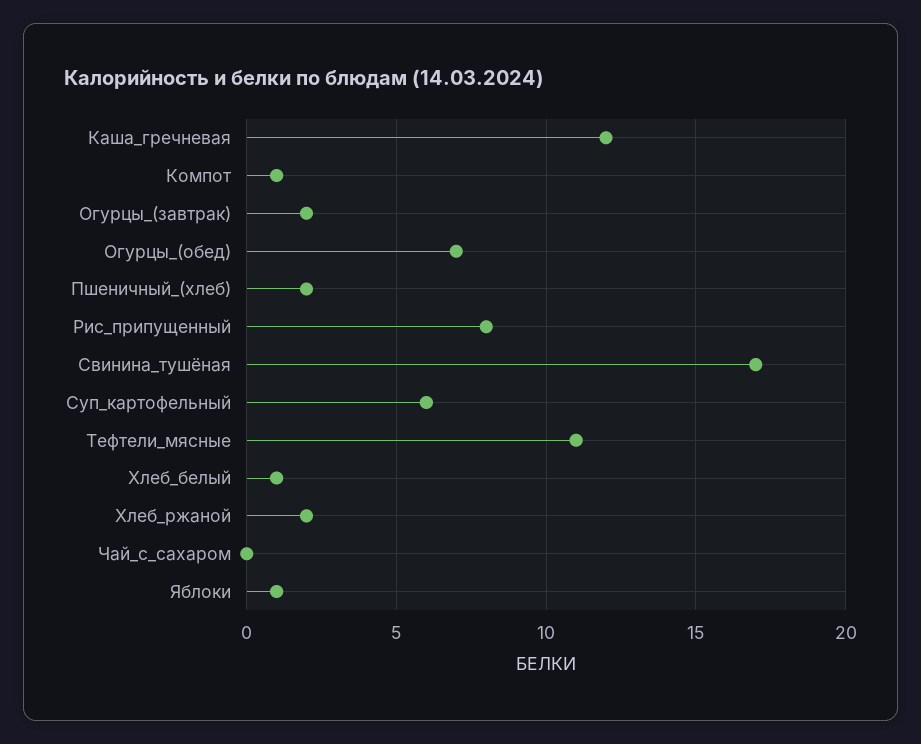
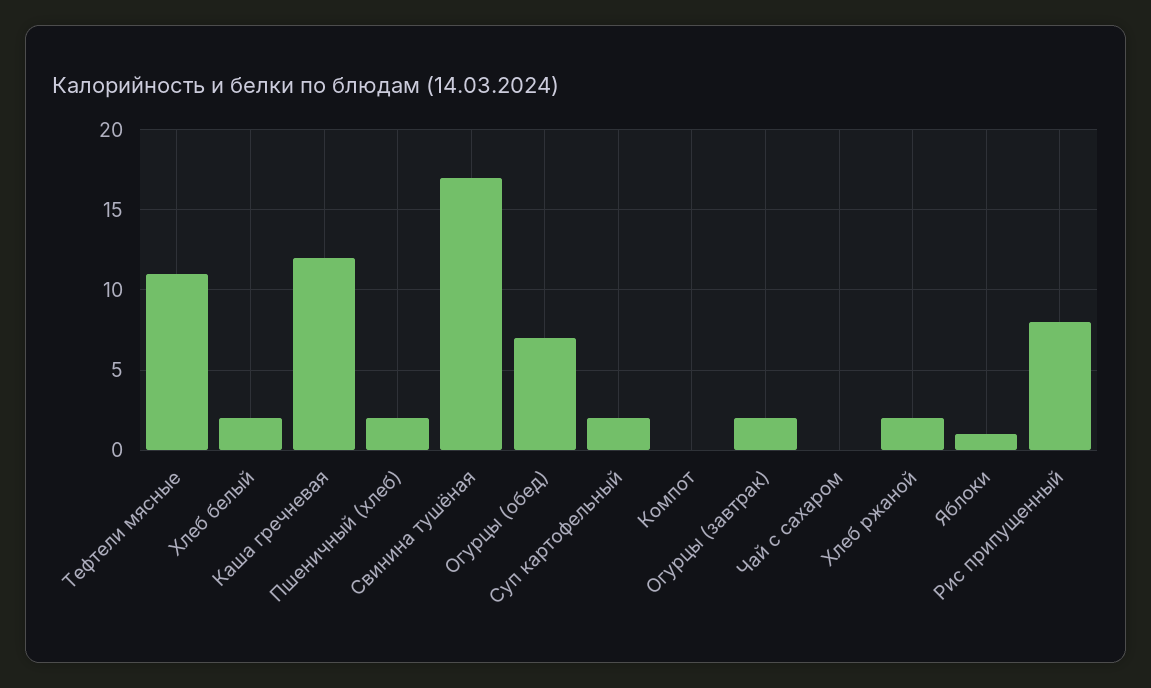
Компот: 1 -> 0
Суп_картофельный: 6 -> 2
Хлеб_белый: 1 -> 2

